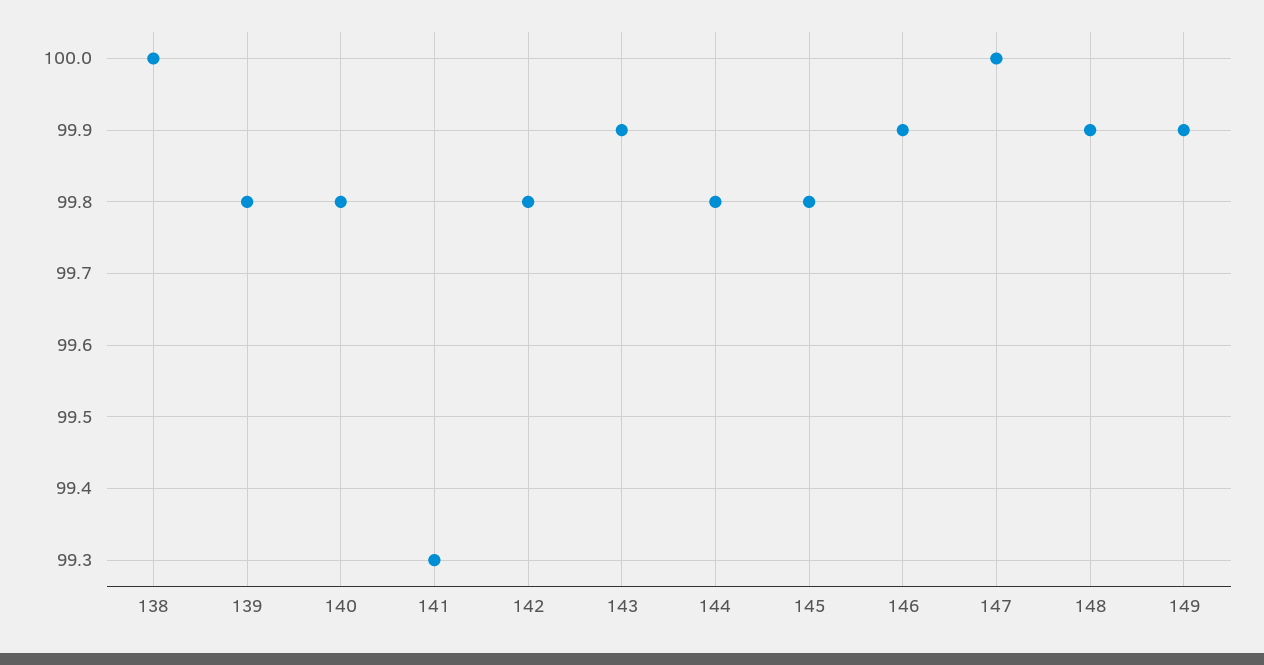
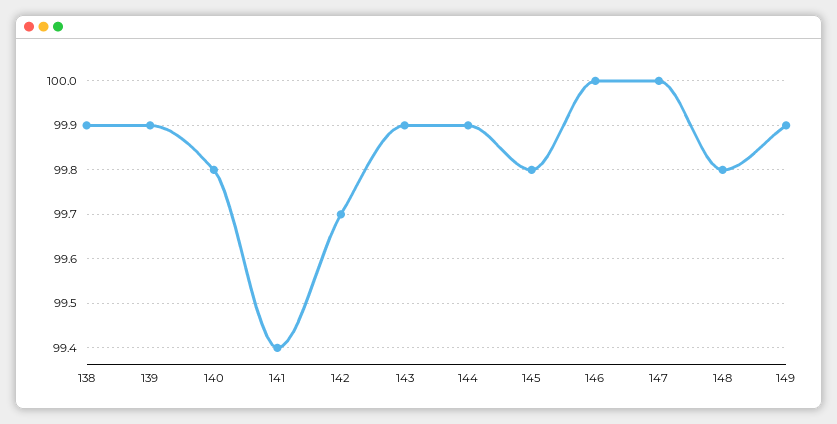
138: 100 -> 99.9
139: 99.8 -> 99.9
141: 99.3 -> 99.4
142: 99.8 -> 99.7
144: 99.8 -> 99.9
146: 99.9 -> 100
148: 99.9 -> 99.8

